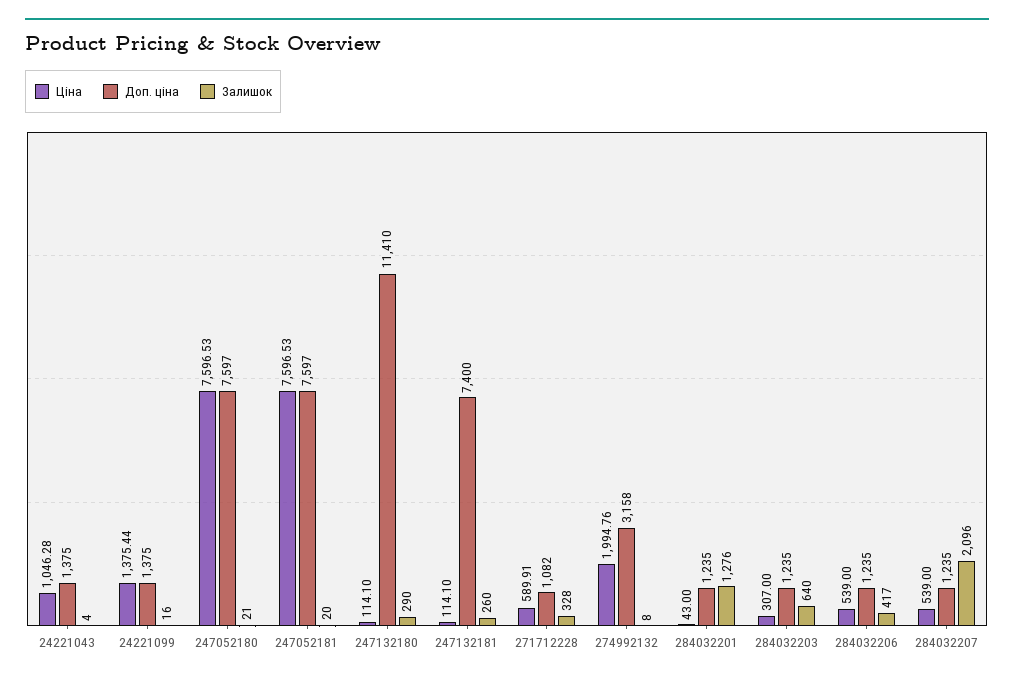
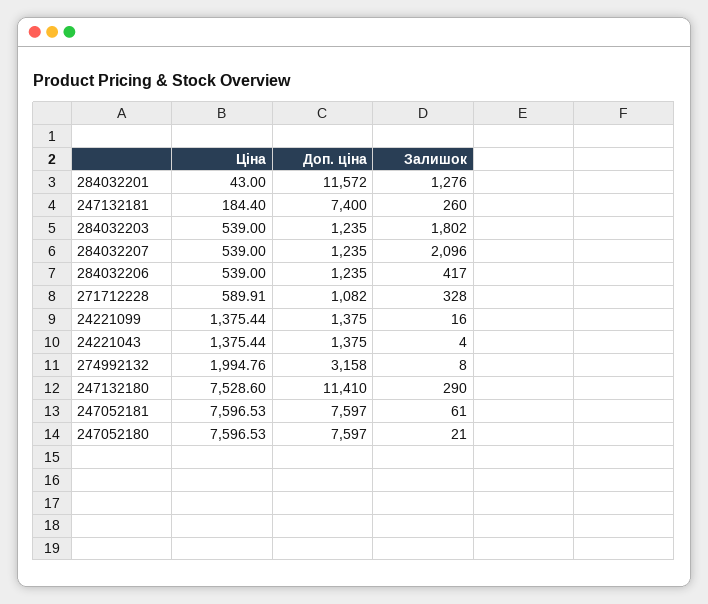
Ціна, 24221043: 1046.28 -> 1375.44
Залишок, 247052181: 20 -> 61
Ціна, 247132180: 114.1 -> 7528.6
Ціна, 247132181: 114.1 -> 184.4
Доп. ціна, 284032201: 1235 -> 11572
Ціна, 284032203: 307 -> 539
Залишок, 284032203: 640 -> 1802

